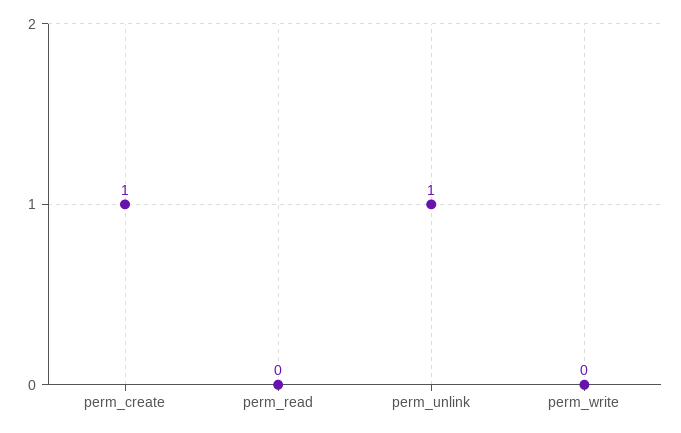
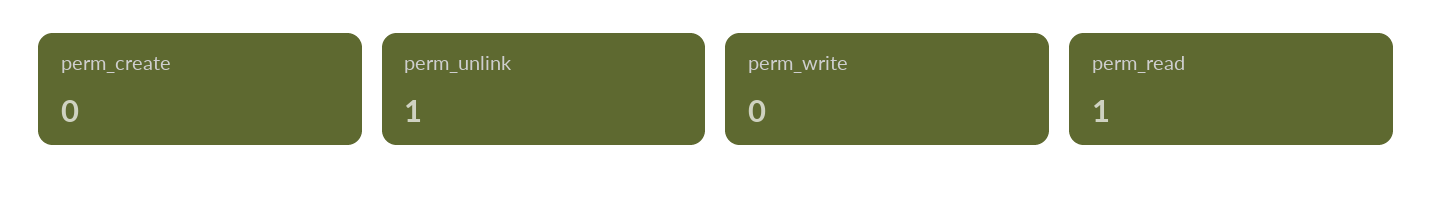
perm_create: 1 -> 0
perm_read: 0 -> 1

